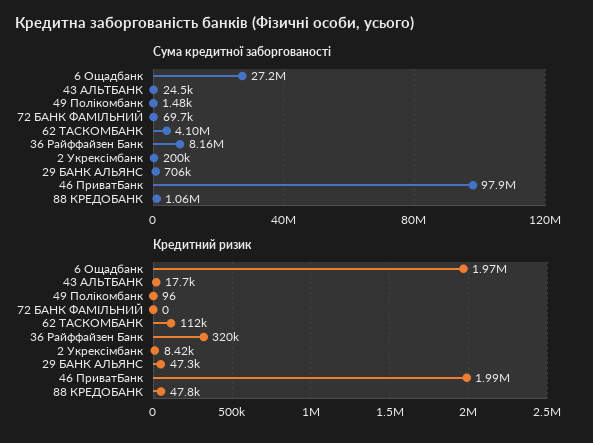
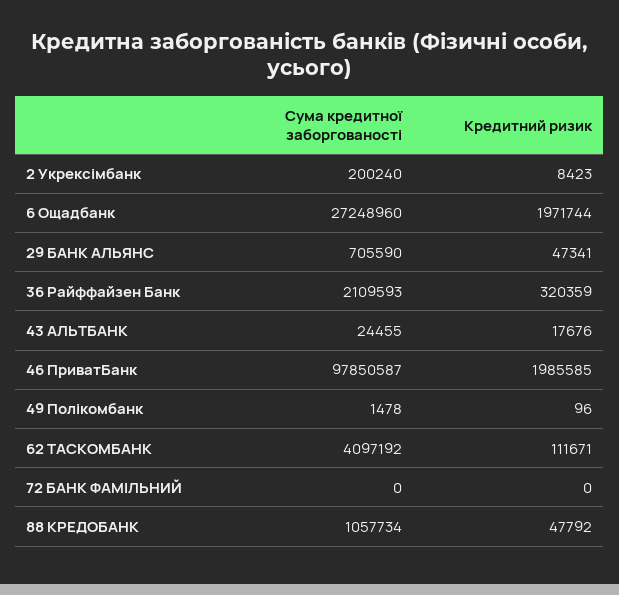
Сума кредитної заборгованості, 72 БАНК ФАМІЛЬНИЙ: 69700 -> 0
Сума кредитної заборгованості, 36 Райффайзен Банк: 8160000 -> 2109593

